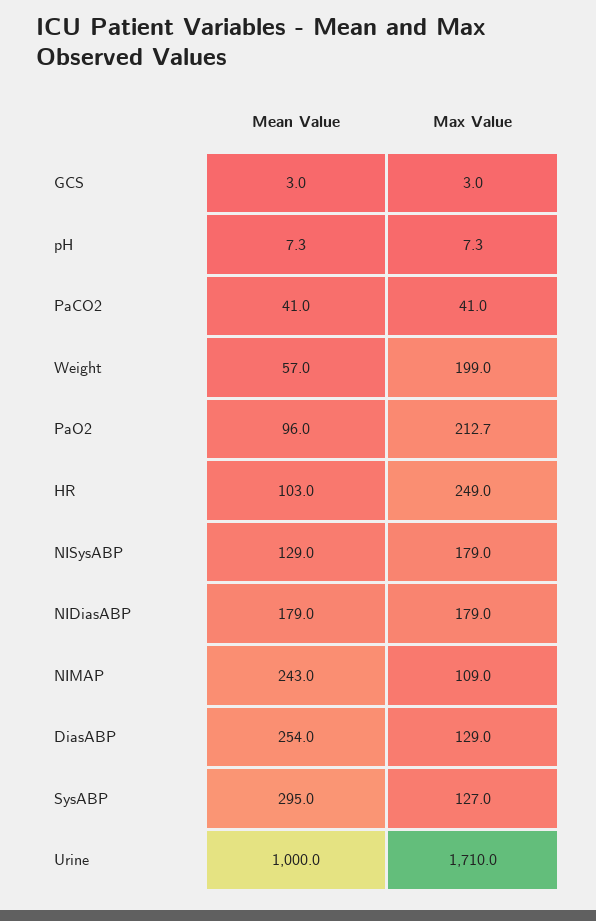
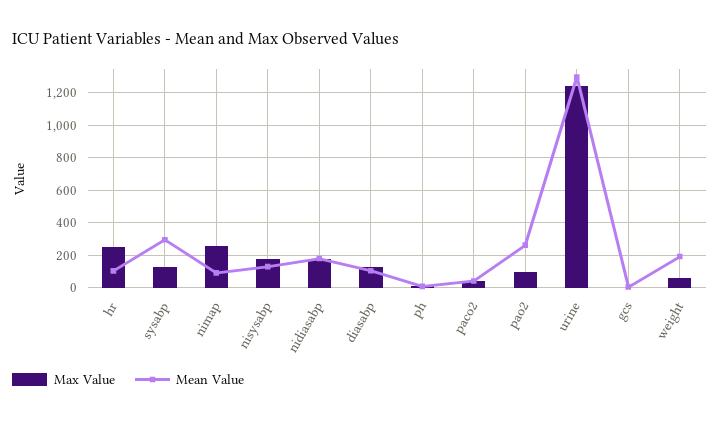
Mean Value, Weight: 57 -> 200
Max Value, Weight: 199 -> 50
Mean Value, PaO2: 96 -> 250
Max Value, PaO2: 212.7 -> 100
Mean Value, NIMAP: 243 -> 100
Max Value, NIMAP: 109 -> 250
Mean Value, DiasABP: 254 -> 100
Mean Value, Urine: 1000 -> 1300
Max Value, Urine: 1710 -> 1250

